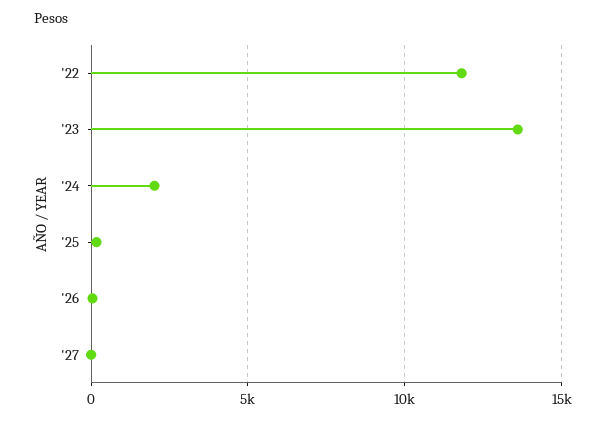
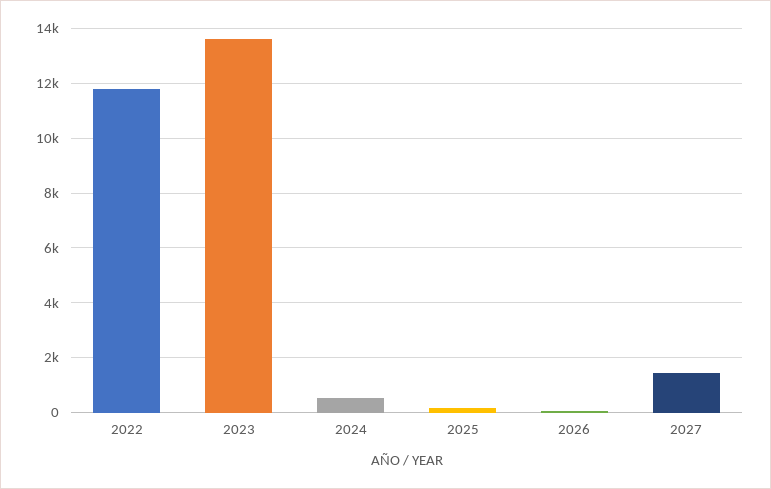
'24: 2000 -> 500
'27: 0 -> 1500

